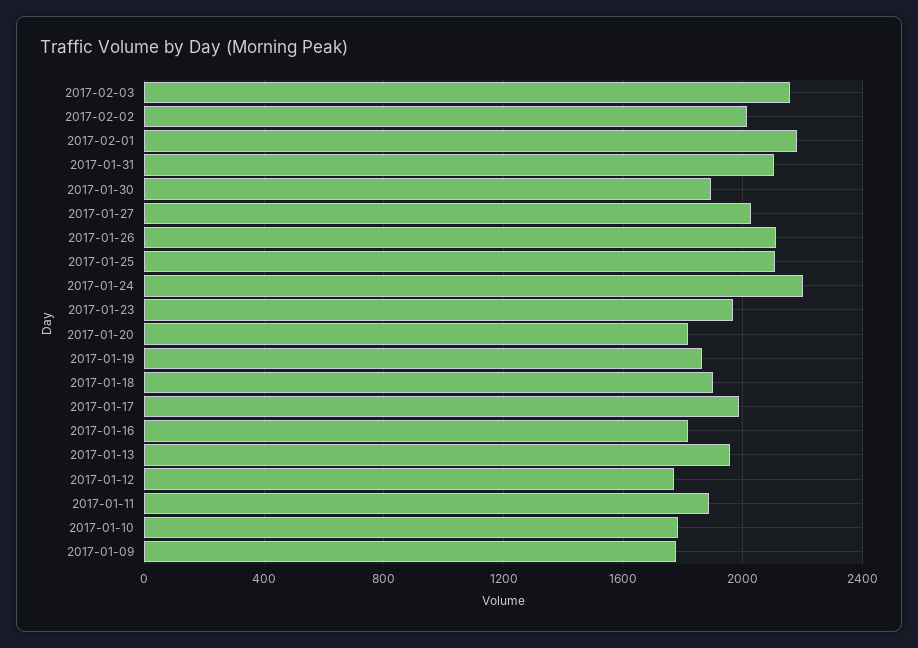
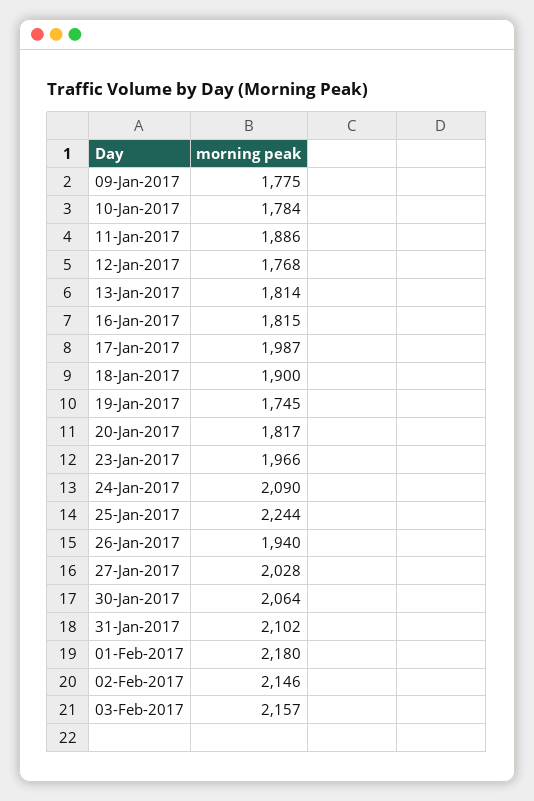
2017-02-02: 2000 -> 2146
2017-01-30: 1900 -> 2064
2017-01-26: 2100 -> 1940
2017-01-25: 2100 -> 2244
2017-01-24: 2200 -> 2090
2017-01-19: 1850 -> 1745
2017-01-13: 1950 -> 1814

